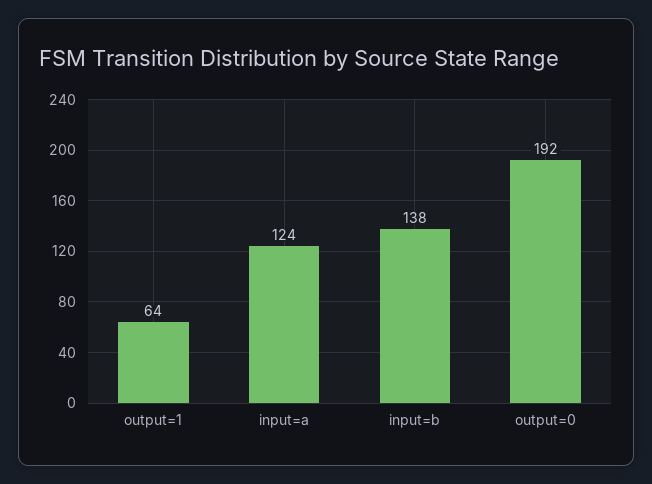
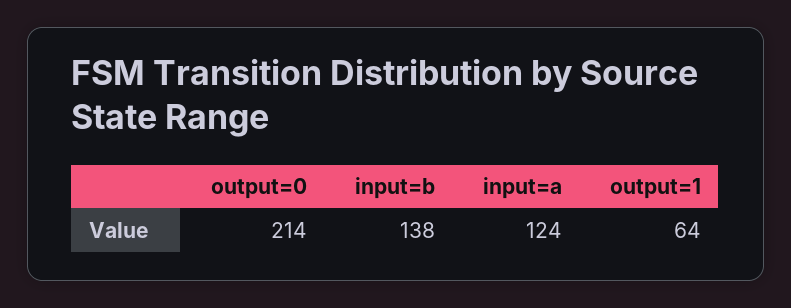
output=0: 192 -> 214

